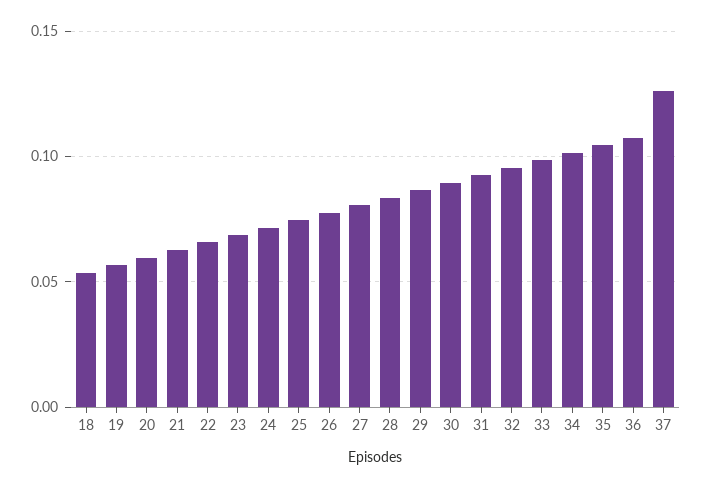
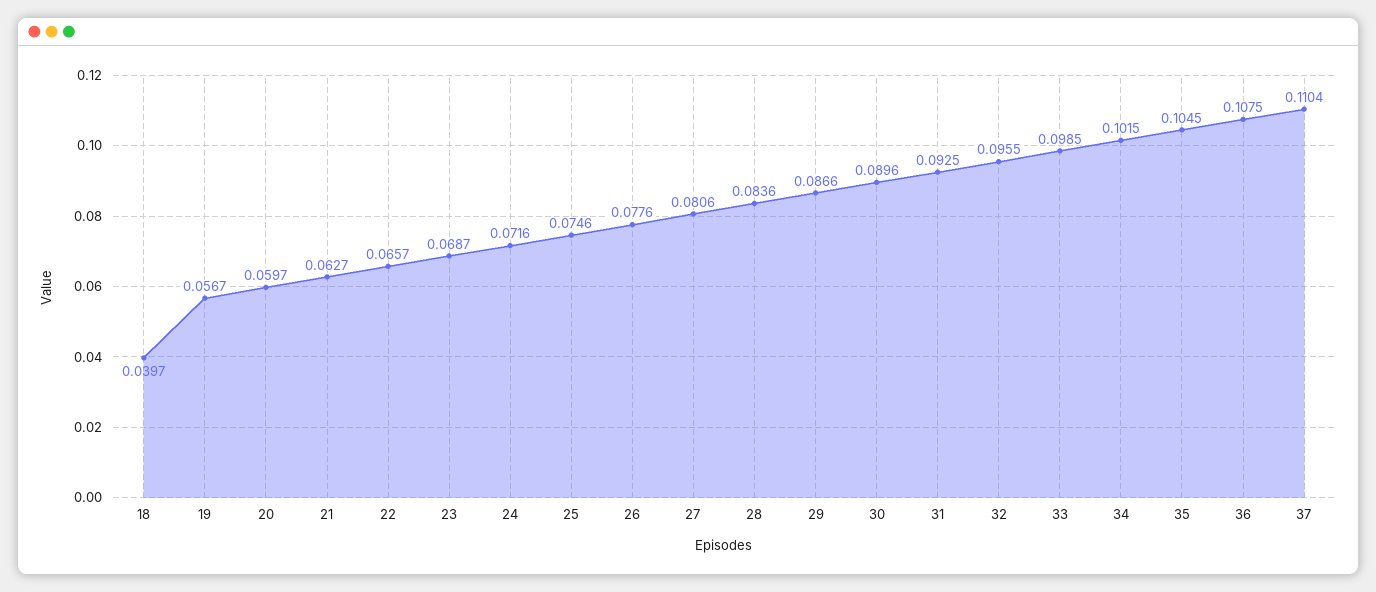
18: 0.055 -> 0.0397
37: 0.125 -> 0.1104

